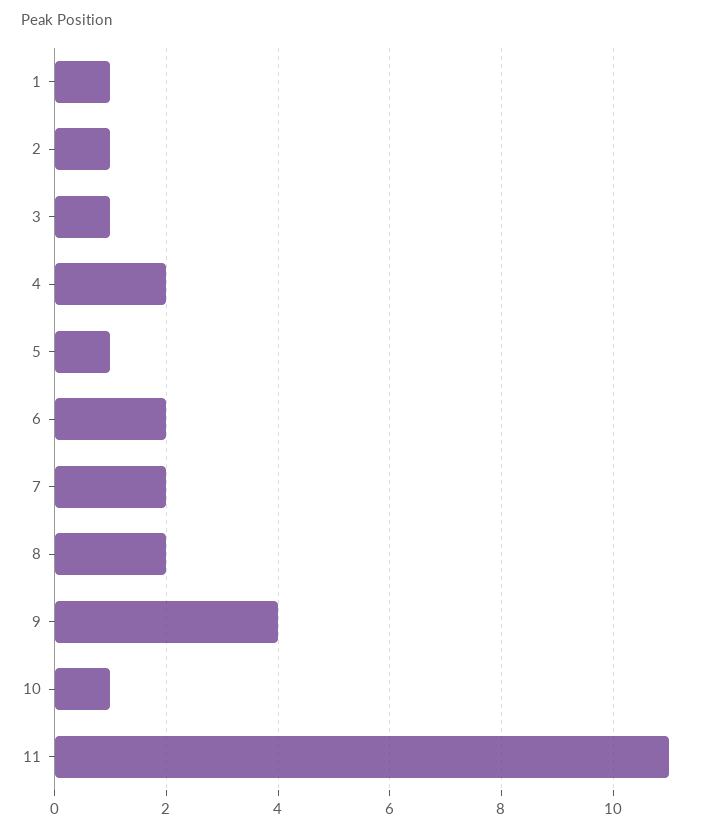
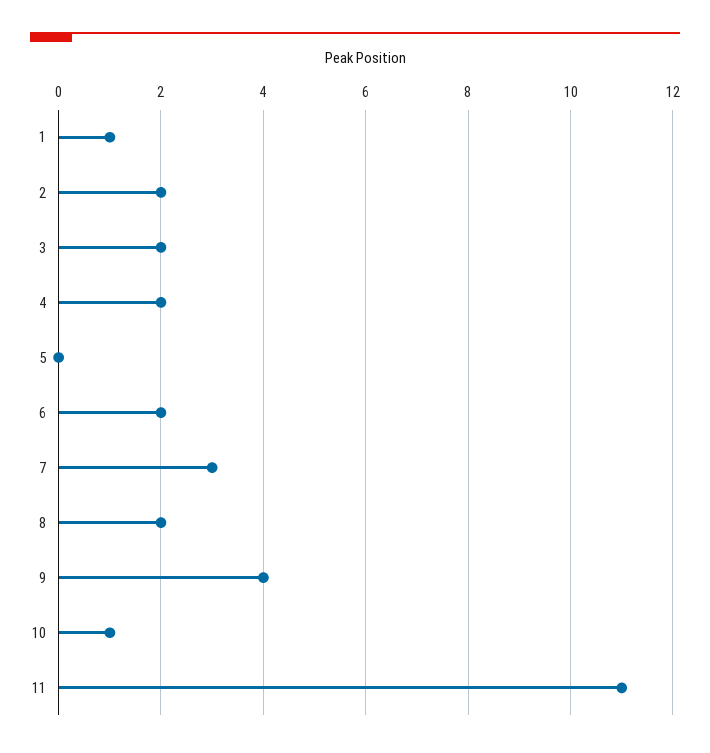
2: 1 -> 2
3: 1 -> 2
5: 1 -> 0
7: 2 -> 3

